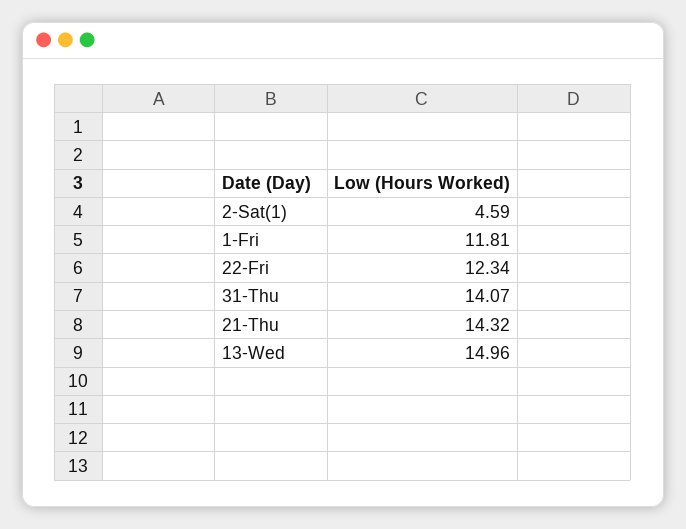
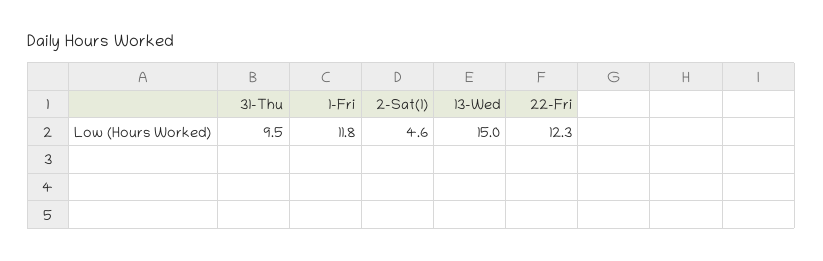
31-Thu: 14.07 -> 9.5
21-Thu: 14.32 -> none

